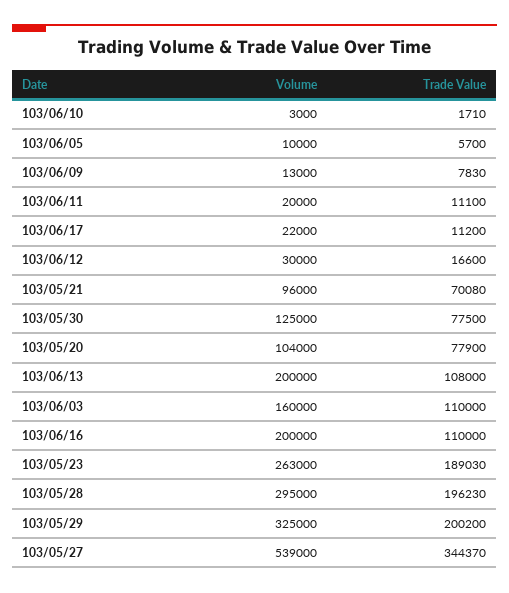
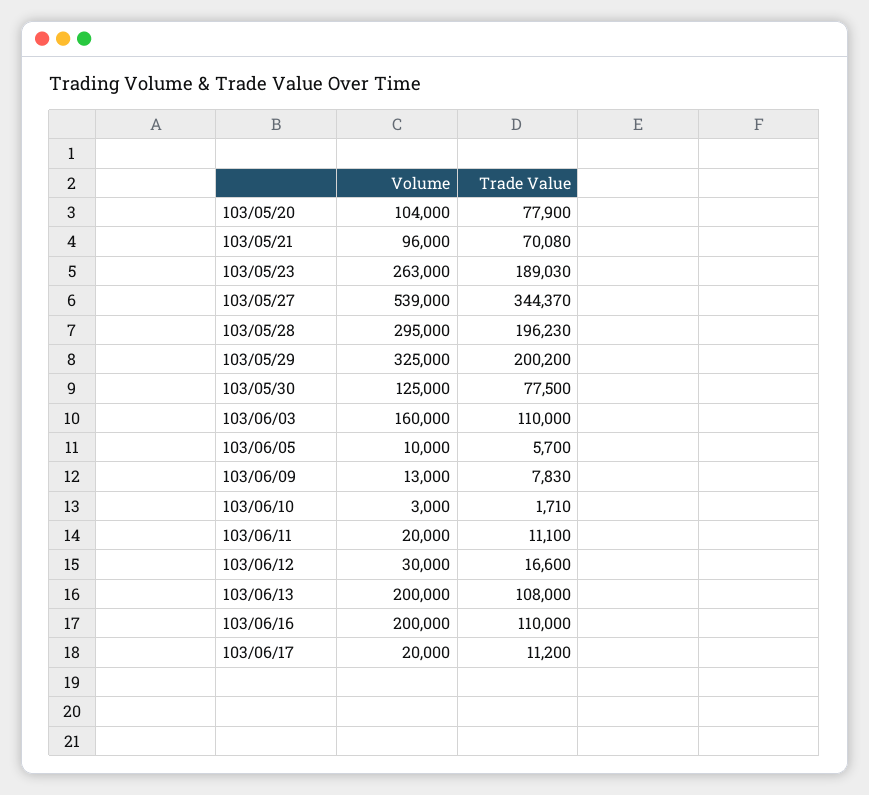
Volume, 103/06/17: 22000 -> 20000

